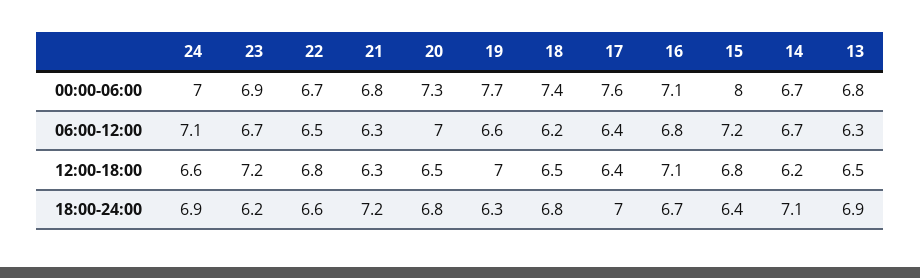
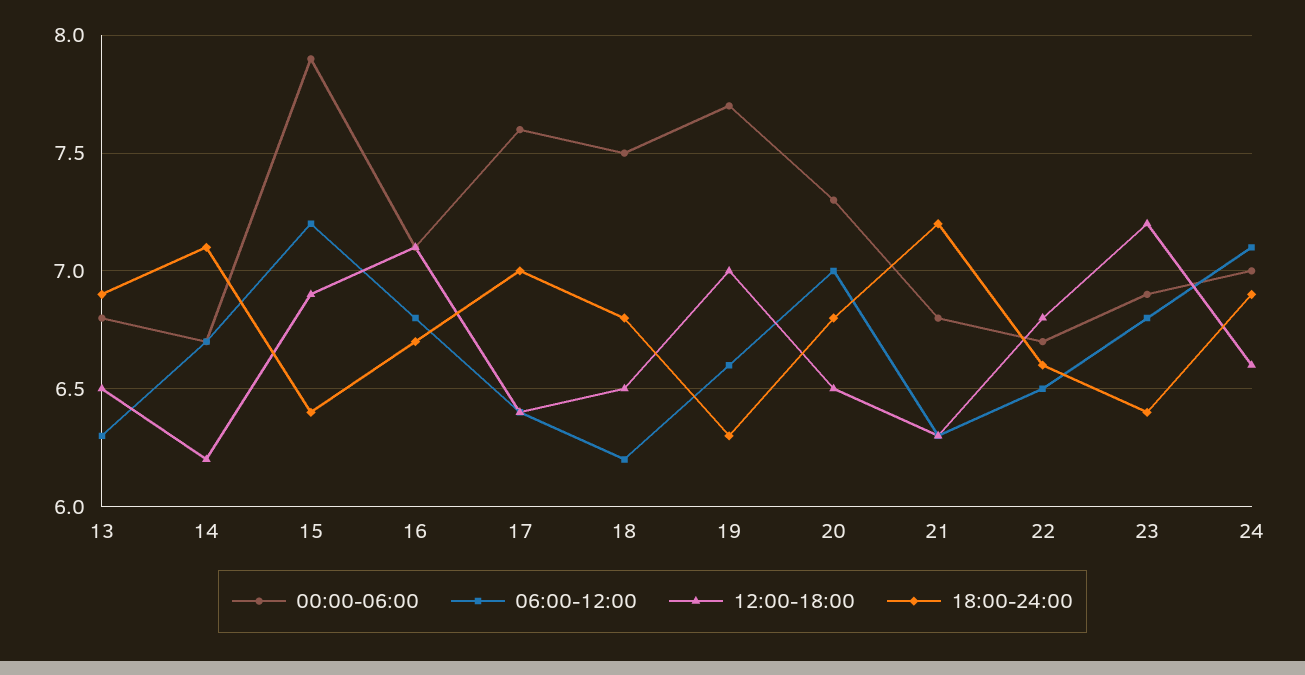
00:00-06:00, 18: 7.4 -> 7.5
00:00-06:00, 15: 8 -> 7.9
06:00-12:00, 23: 6.7 -> 6.8
12:00-18:00, 15: 6.8 -> 6.9
18:00-24:00, 23: 6.2 -> 6.4

